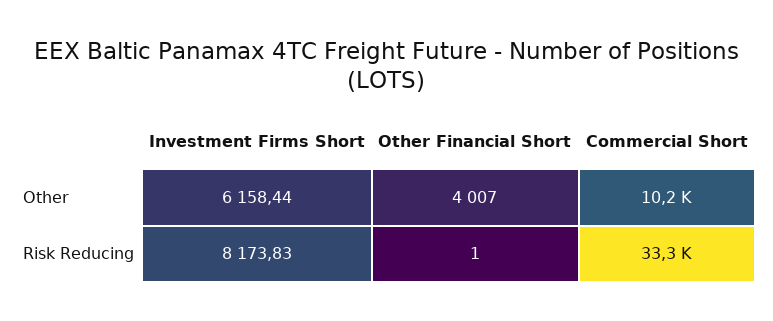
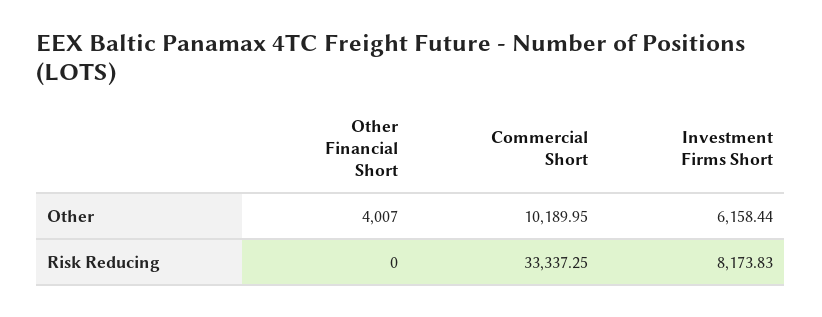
Other Financial Short, Risk Reducing: 1 -> 0

